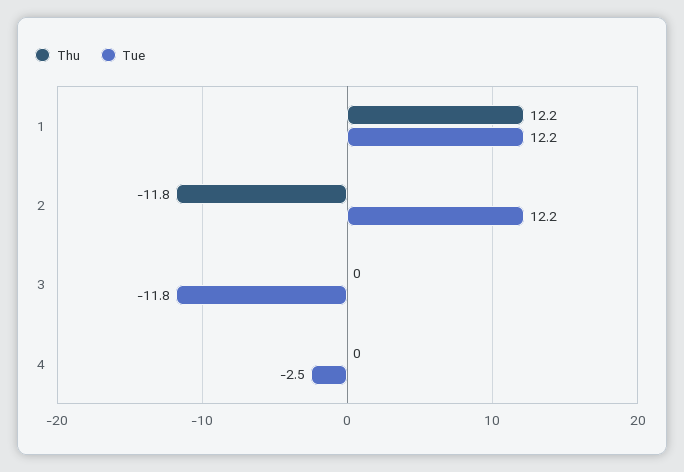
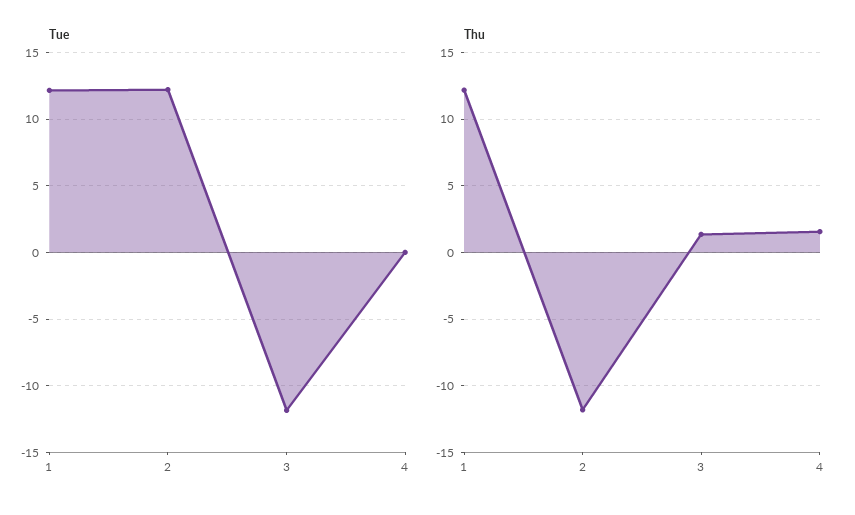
Thu, 3: 0 -> 1.5
Thu, 4: 0 -> 1.5
Tue, 4: -2.5 -> 0

